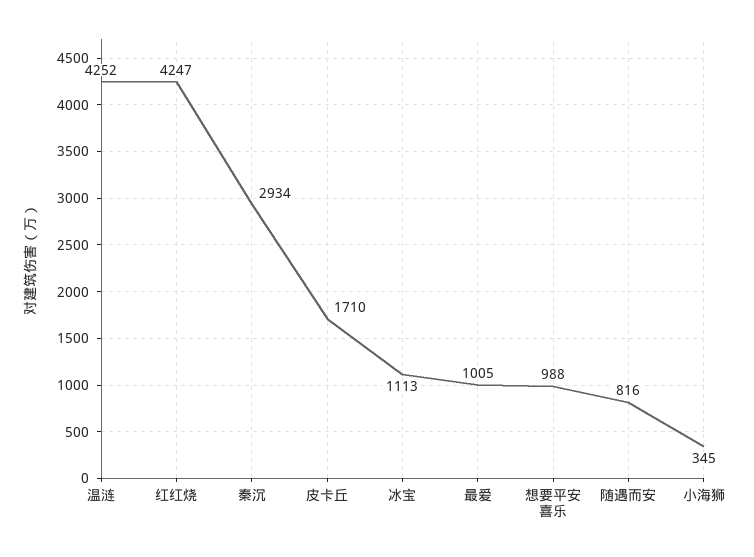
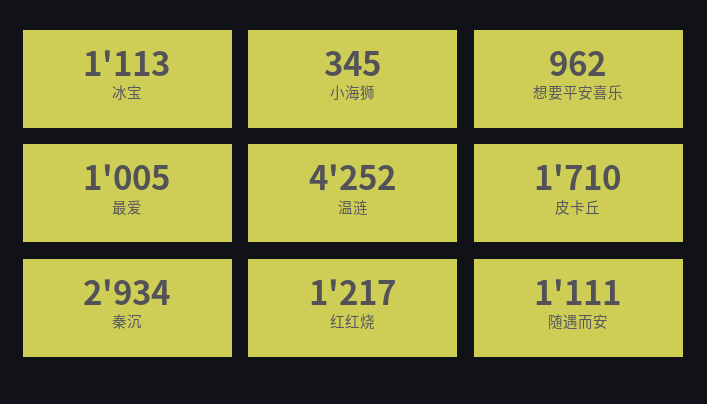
红红烧: 4247 -> 1217
想要平安喜乐: 988 -> 962
随遇而安: 816 -> 1111

